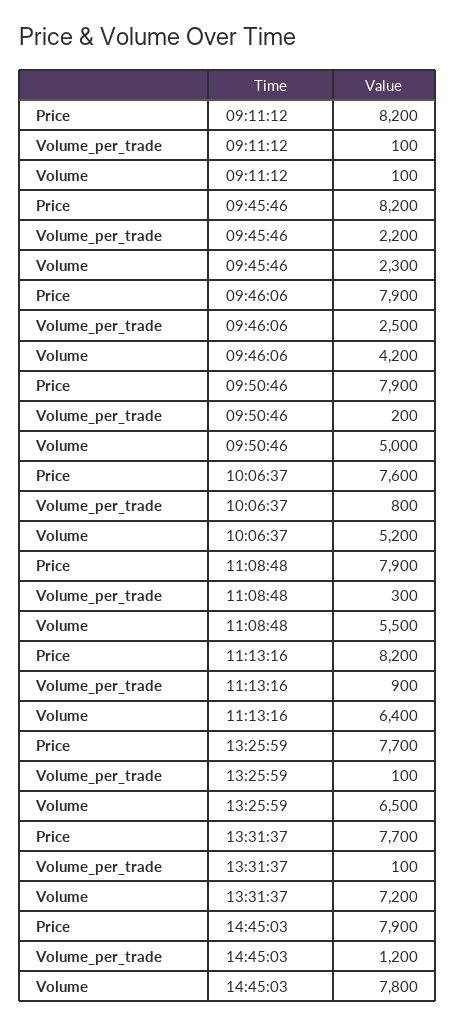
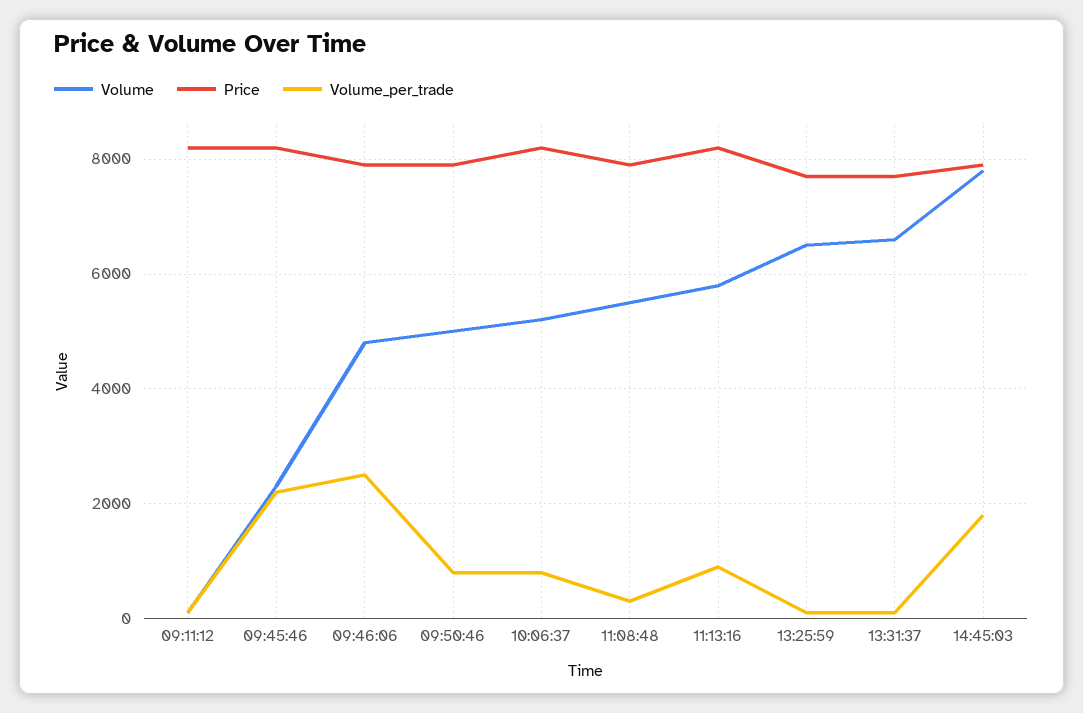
Volume, 09:46:06: 4200 -> 4800
Volume_per_trade, 09:50:46: 200 -> 800
Price, 10:06:37: 7600 -> 8200
Volume, 11:13:16: 6400 -> 5800
Volume, 13:31:37: 7200 -> 6600
Volume_per_trade, 14:45:03: 1200 -> 1800

